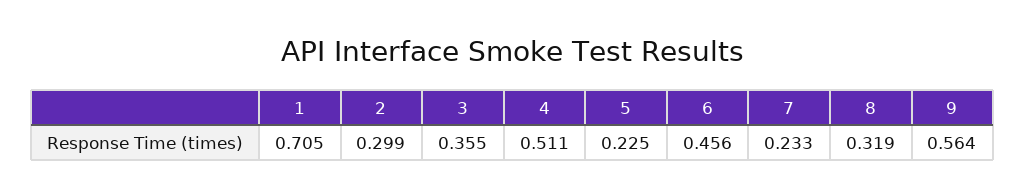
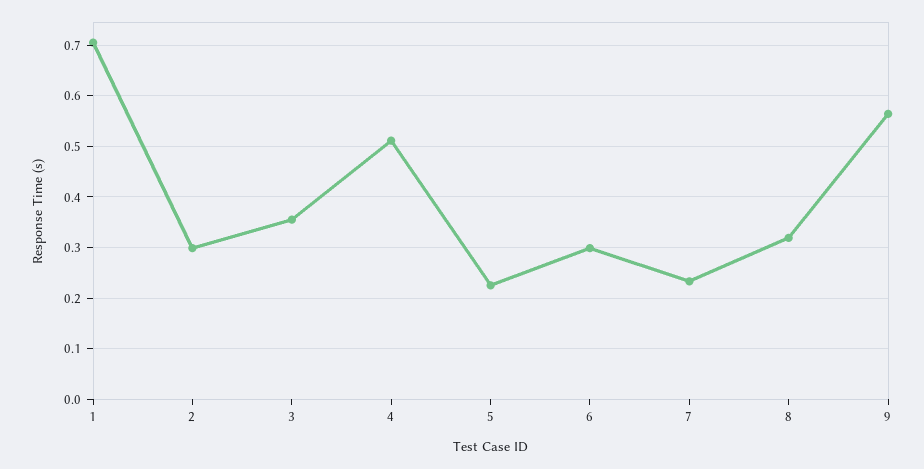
6: 0.456 -> 0.3

